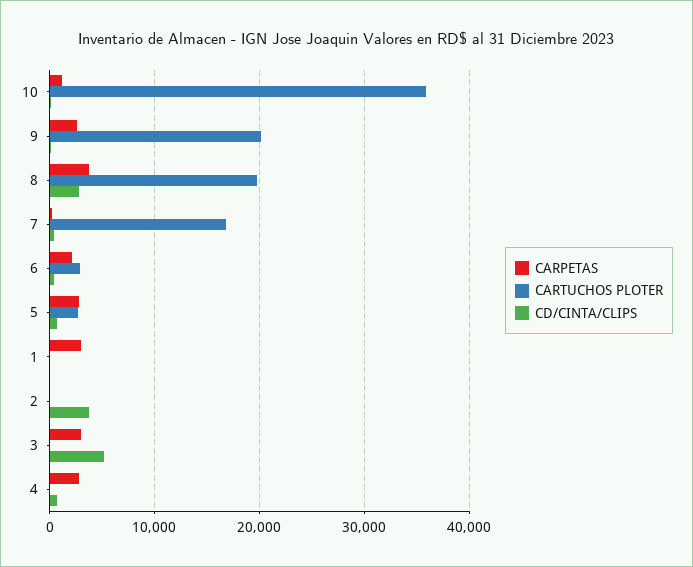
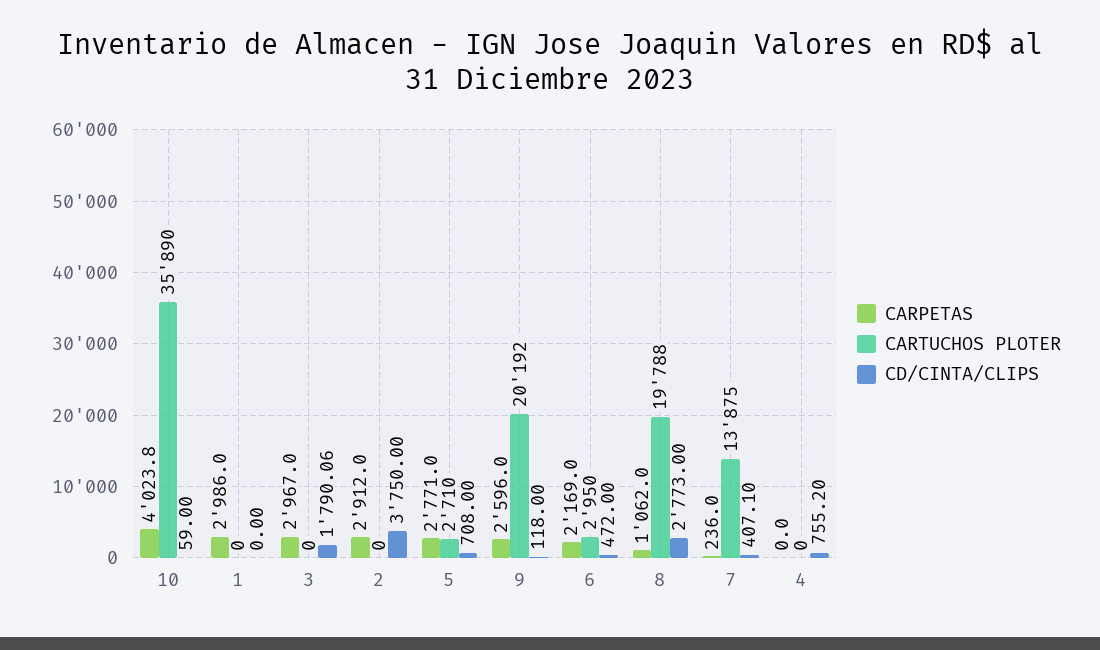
CARPETAS, 10: 1000 -> 4023.8
CARPETAS, 8: 4000 -> 1062
CARTUCHOS PLOTER, 7: 17000 -> 13875
CARPETAS, 2: 0 -> 2912
CD/CINTA/CLIPS, 3: 5000 -> 1790.06
CARPETAS, 4: 3000 -> 0

